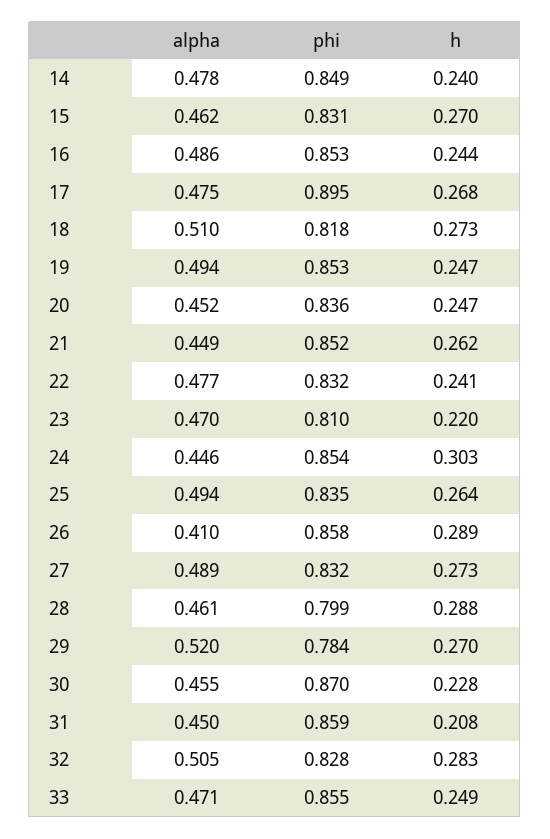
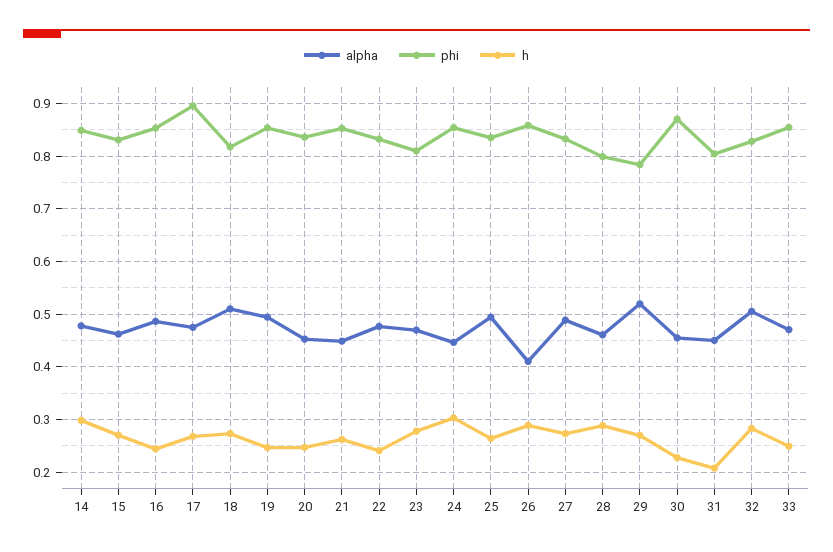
h, 14: 0.24 -> 0.3
h, 23: 0.22 -> 0.28
phi, 31: 0.859 -> 0.8

